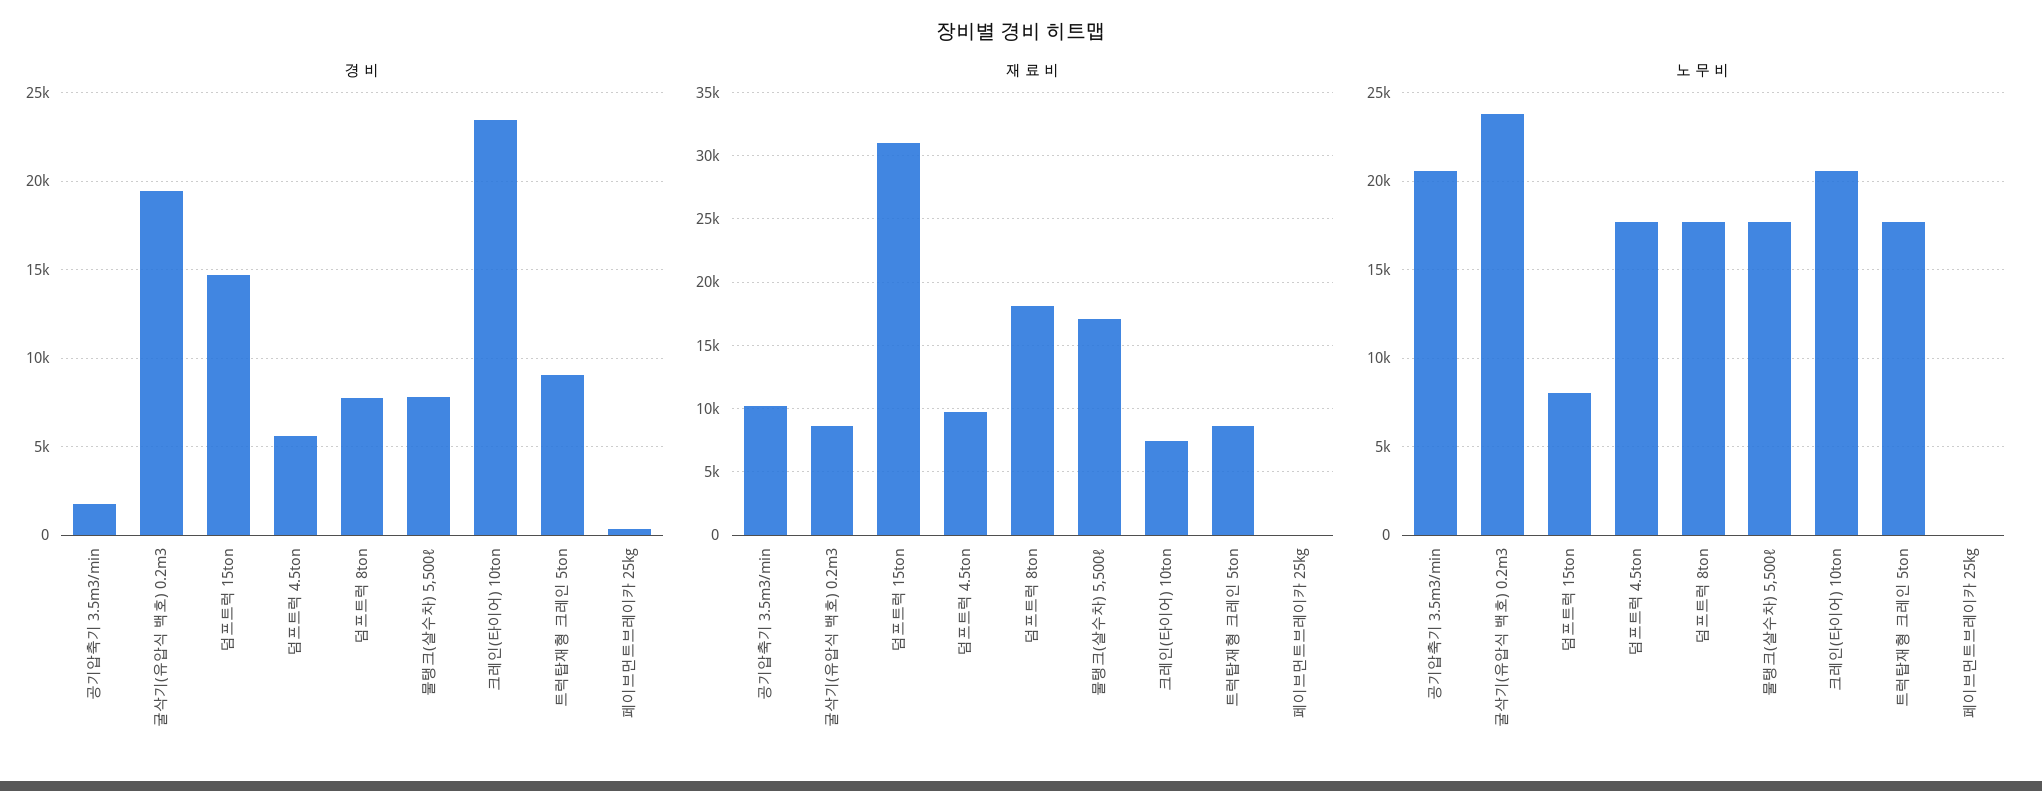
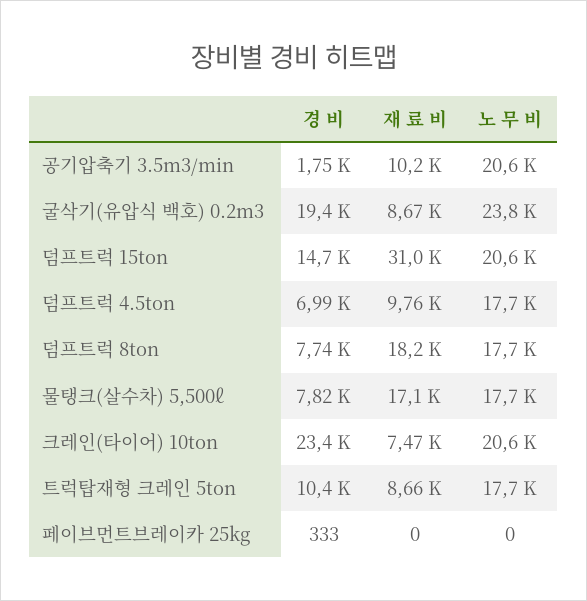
경 비, 덤프트럭 4.5ton: 5500 -> 6990
경 비, 트럭탑재형 크레인 5ton: 9000 -> 10400
노 무 비, 덤프트럭 15ton: 8000 -> 20600

